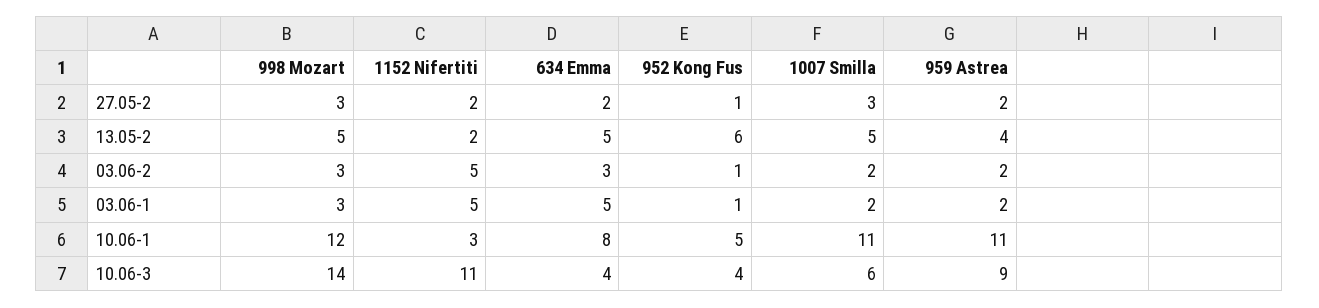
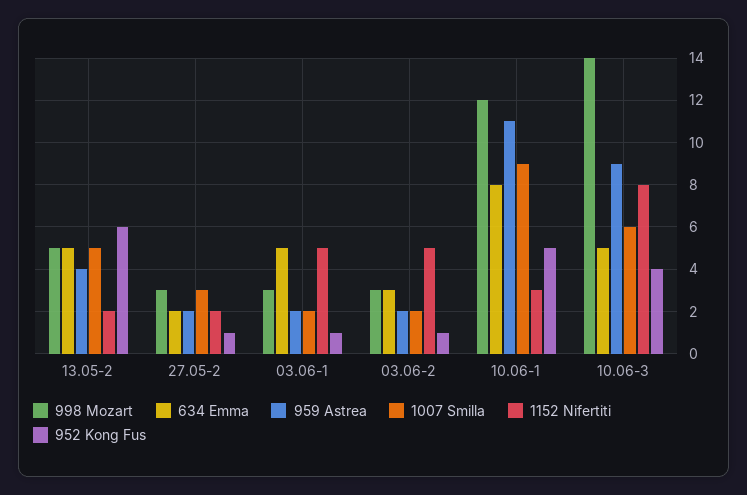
1007 Smilla, 10.06-1: 11 -> 9
1152 Nifertiti, 10.06-3: 11 -> 8
634 Emma, 10.06-3: 4 -> 5

